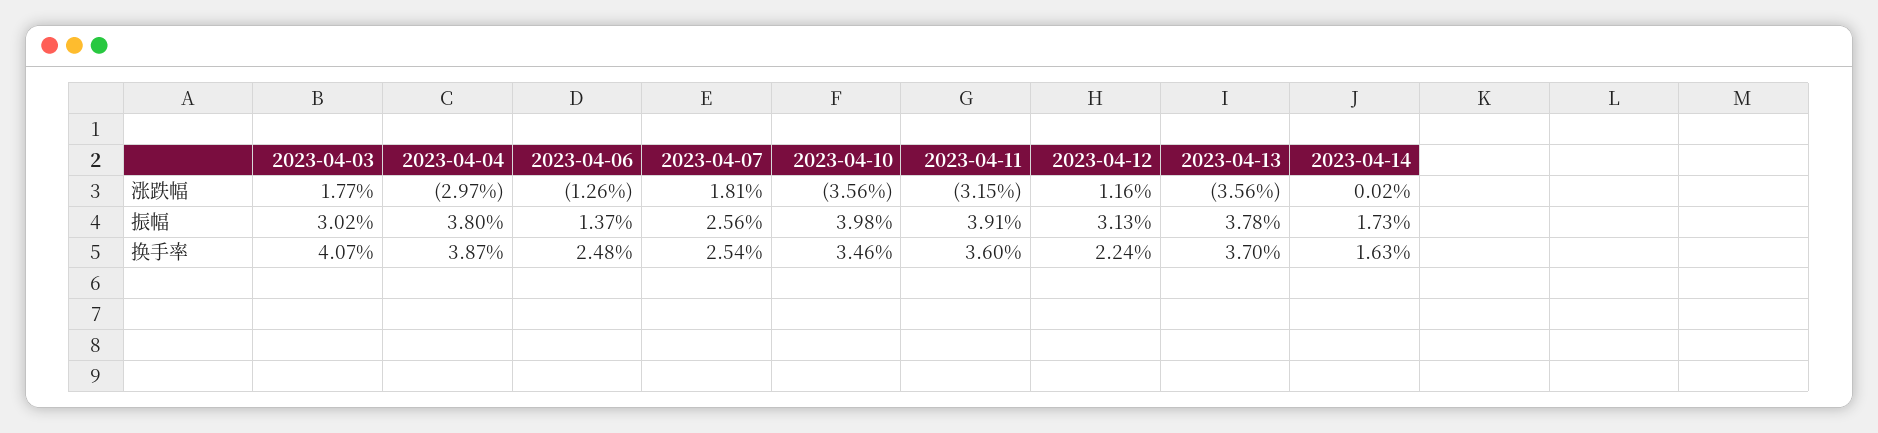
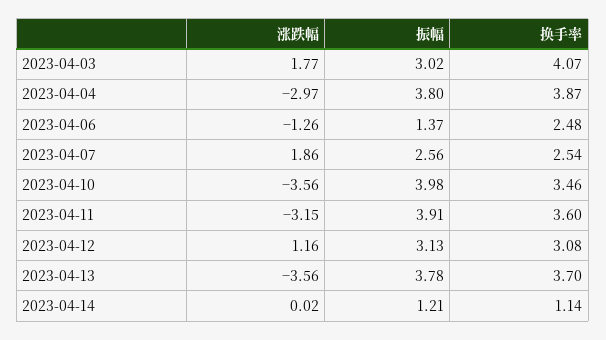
2023-04-07, 涨跌幅: 1.81 -> 1.86
2023-04-14, 振幅: 1.73 -> 1.21
2023-04-12, 换手率: 2.24 -> 3.08
2023-04-14, 换手率: 1.63 -> 1.14

